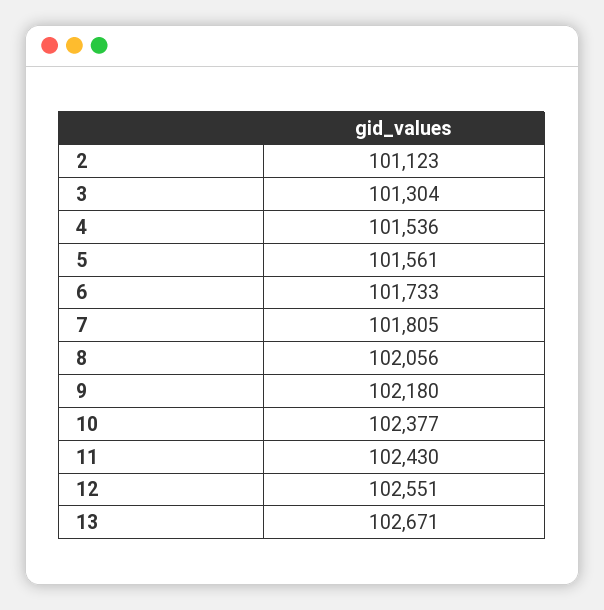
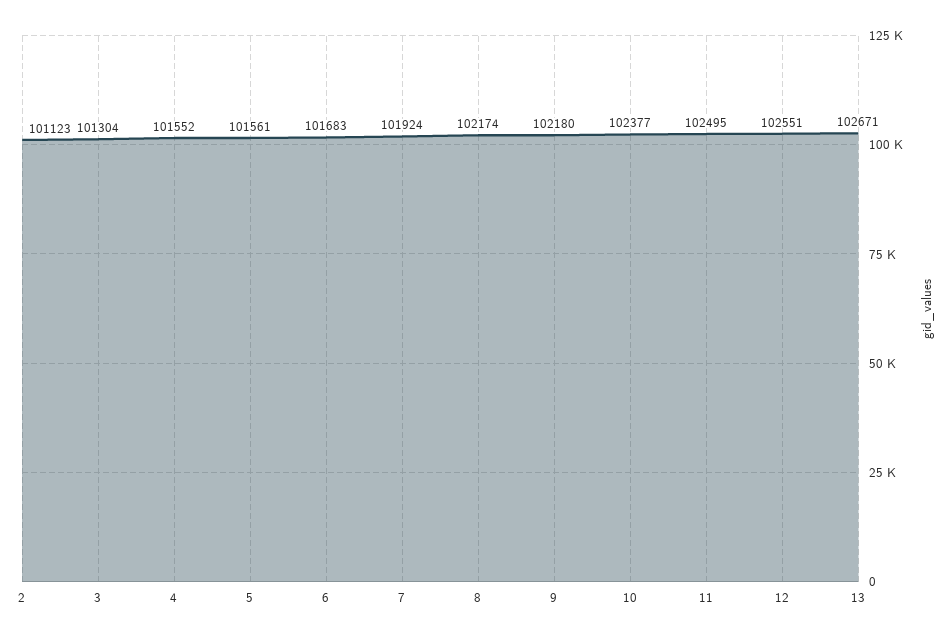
4: 101536 -> 101552
6: 101733 -> 101683
7: 101805 -> 101924
8: 102056 -> 102174
11: 102430 -> 102495

